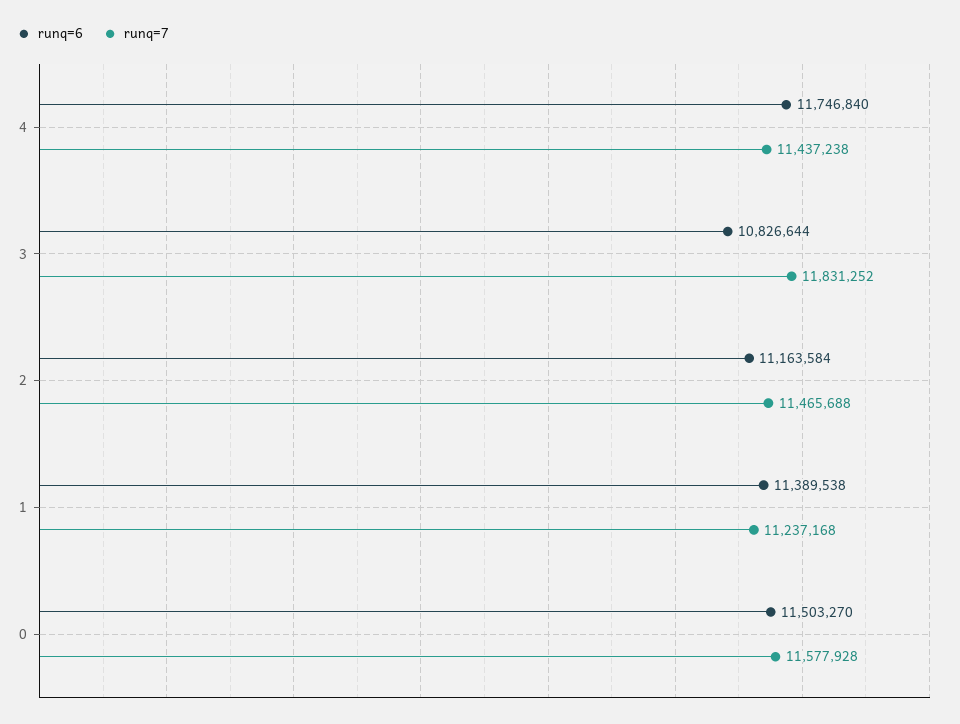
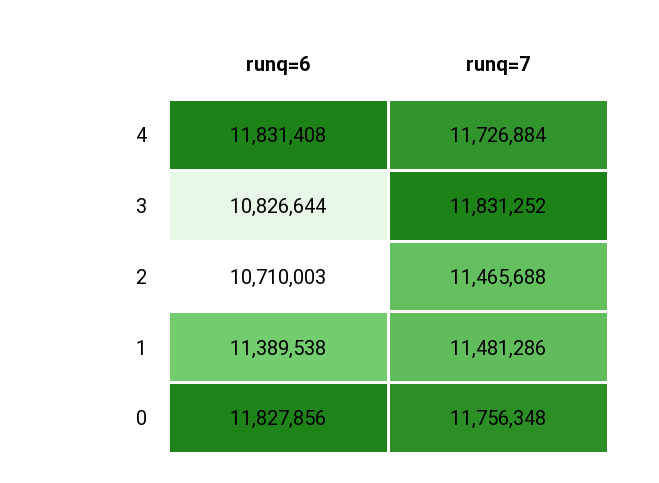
runq=6, 4: 11746840 -> 11831408
runq=7, 4: 11437238 -> 11726884
runq=6, 2: 11163584 -> 10710003
runq=7, 1: 11237168 -> 11481286
runq=6, 0: 11503270 -> 11827856
runq=7, 0: 11577928 -> 11756348

